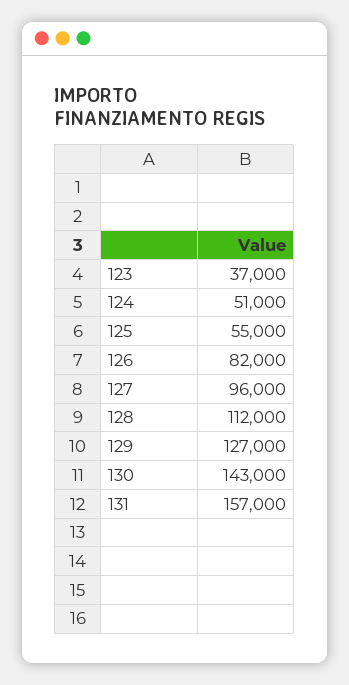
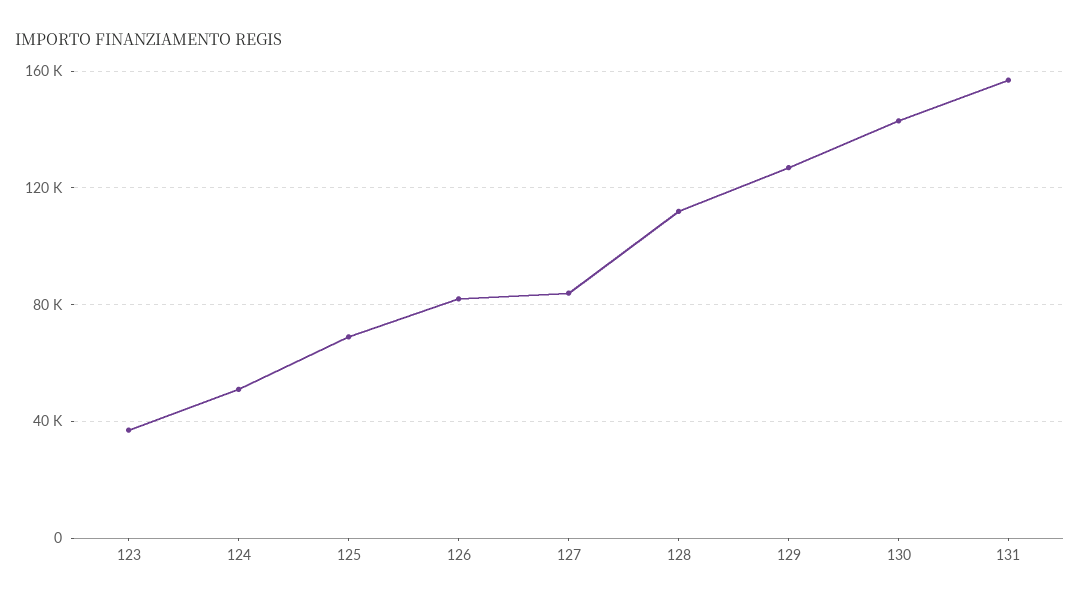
125: 55000 -> 70000
127: 96000 -> 85000

